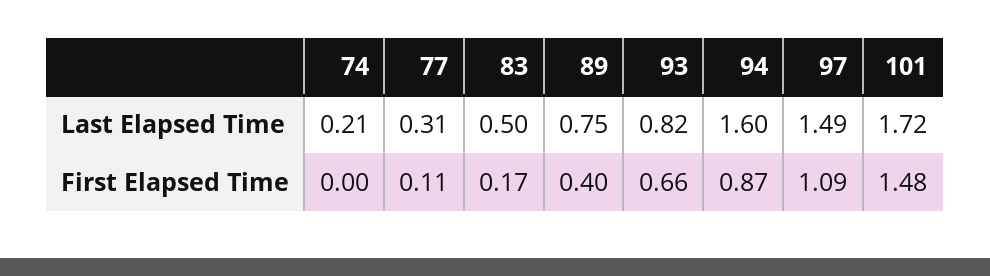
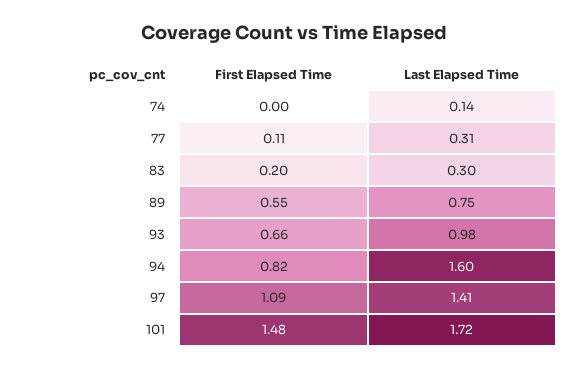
74, Last Elapsed Time: 0.21 -> 0.14
83, Last Elapsed Time: 0.5 -> 0.3
93, Last Elapsed Time: 0.82 -> 0.98
97, Last Elapsed Time: 1.49 -> 1.41
83, First Elapsed Time: 0.17 -> 0.2
89, First Elapsed Time: 0.4 -> 0.55
94, First Elapsed Time: 0.87 -> 0.82

